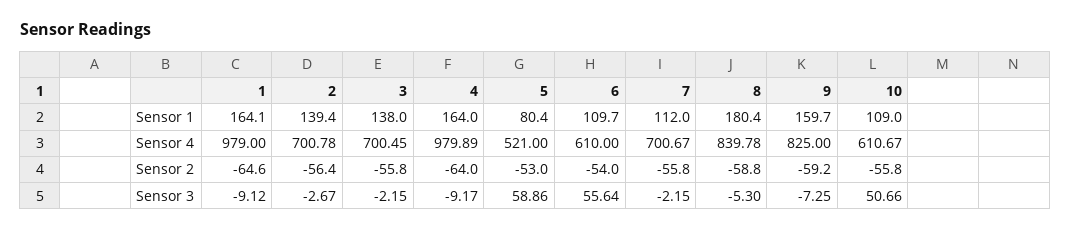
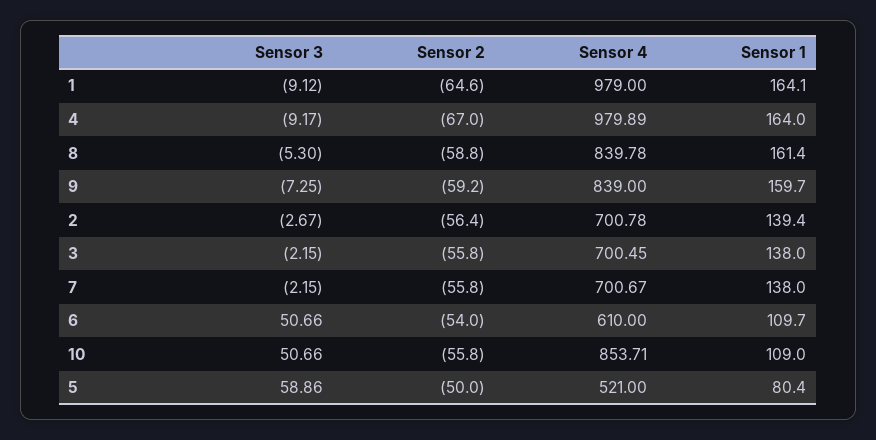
7, Sensor 1: 112 -> 138
8, Sensor 1: 180.4 -> 161.4
9, Sensor 4: 825 -> 839
10, Sensor 4: 610.67 -> 853.71
4, Sensor 2: -64 -> -67
5, Sensor 2: -53 -> -50
6, Sensor 3: 55.64 -> 50.66

